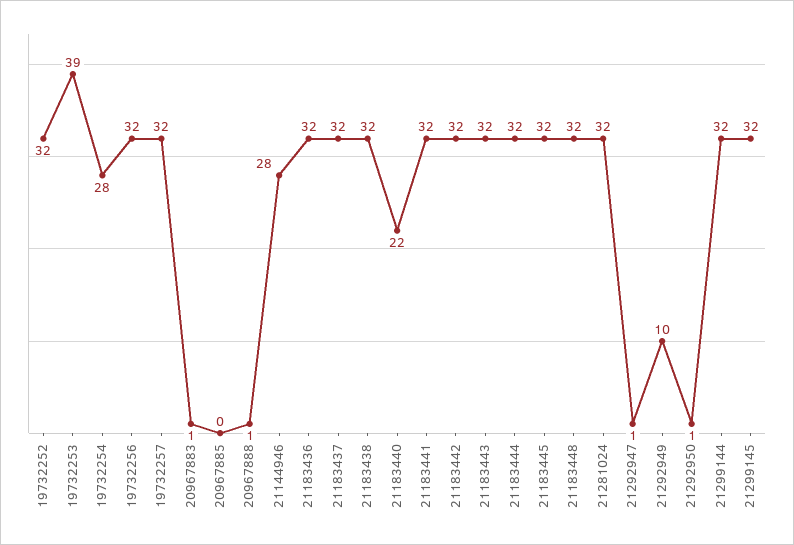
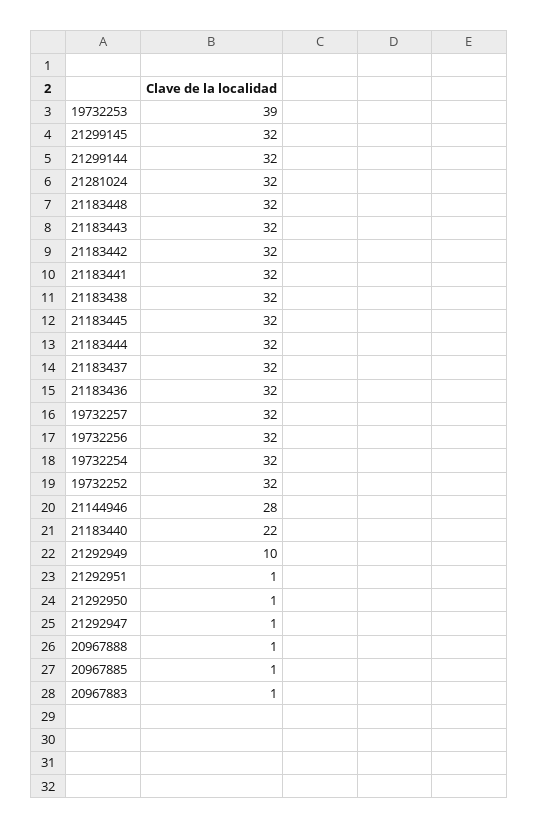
19732254: 28 -> 32
20967885: 0 -> 1
21292951: none -> 1

